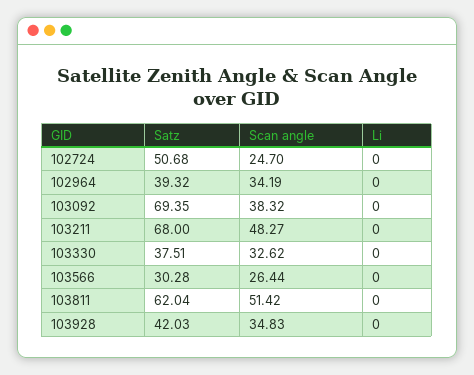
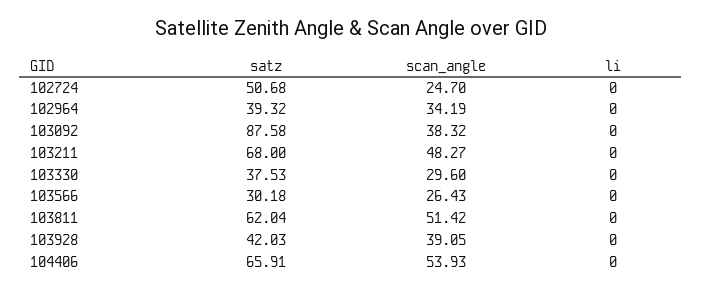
Satz, 103092: 69.35 -> 87.58
Satz, 103330: 37.51 -> 37.53
Scan angle, 103330: 32.62 -> 29.6
Satz, 103566: 30.28 -> 30.18
Scan angle, 103566: 26.44 -> 26.43
Scan angle, 103928: 34.83 -> 39.05
Satz, 104406: none -> 65.91
Scan angle, 104406: none -> 53.93
Li, 104406: none -> 0

